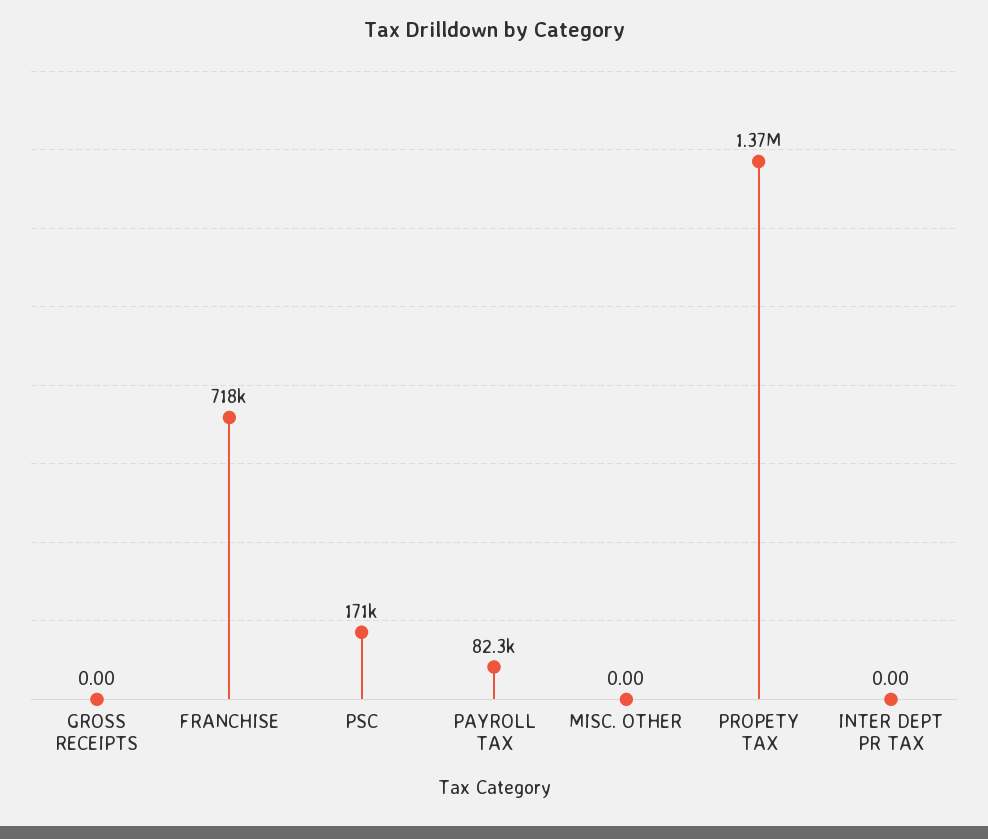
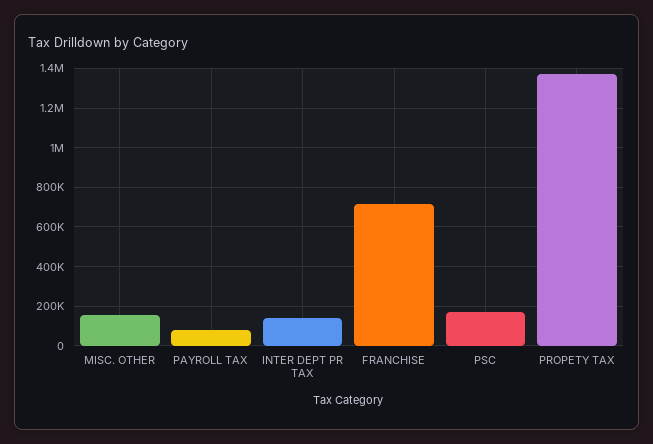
GROSS RECEIPTS: 0 -> none
MISC. OTHER: 0 -> 150000
INTER DEPT PR TAX: 0 -> 150000

